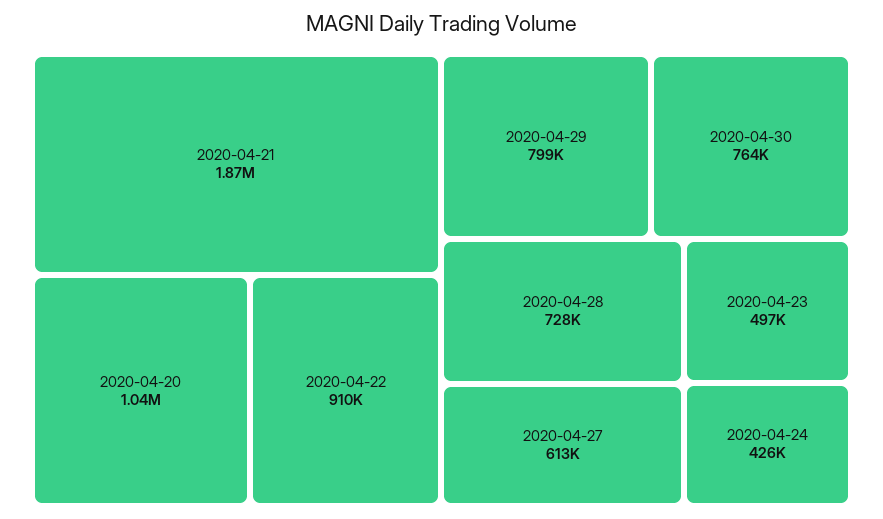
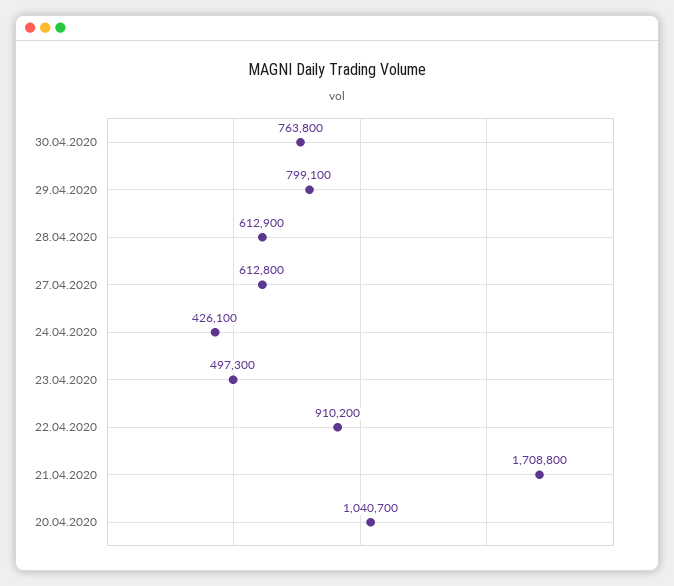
2020-04-21: 1870000 -> 1708800
2020-04-28: 728000 -> 612900

